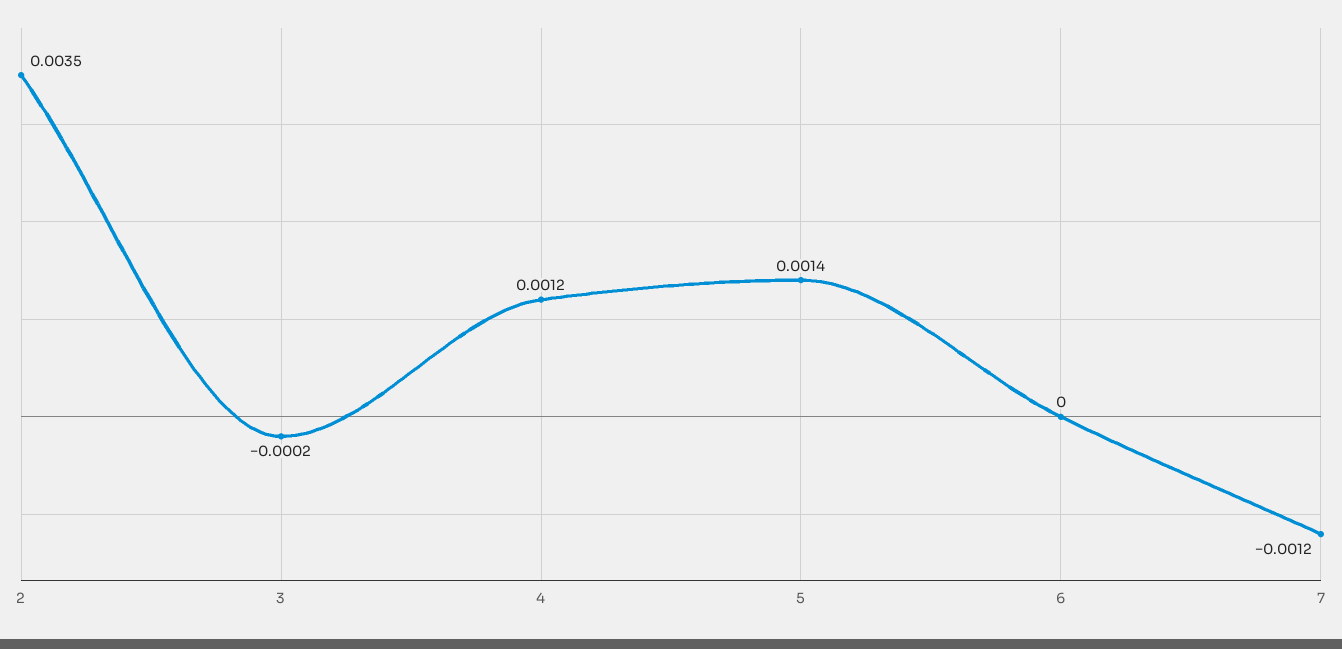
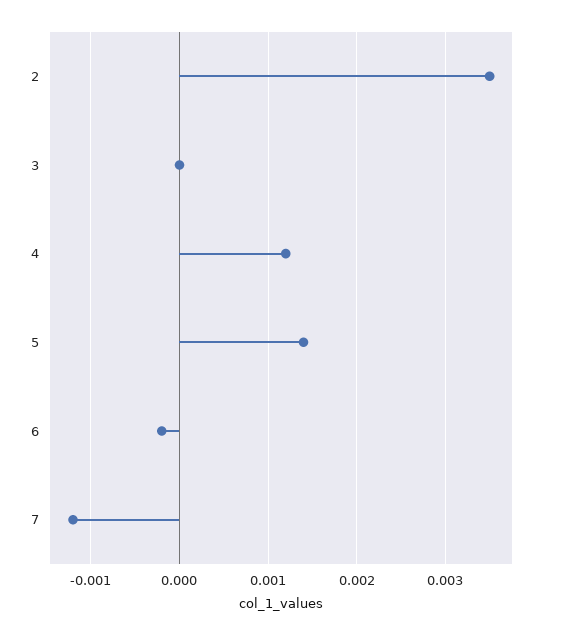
3: -0.0002 -> 0
6: 0 -> -0.0002

